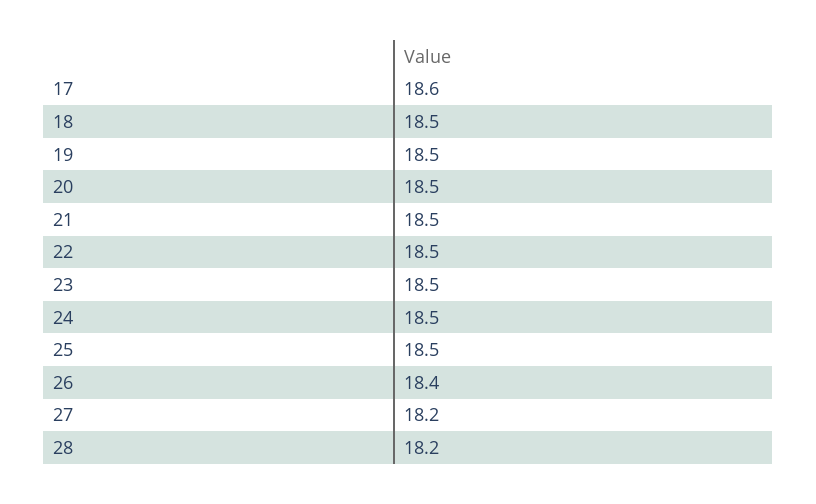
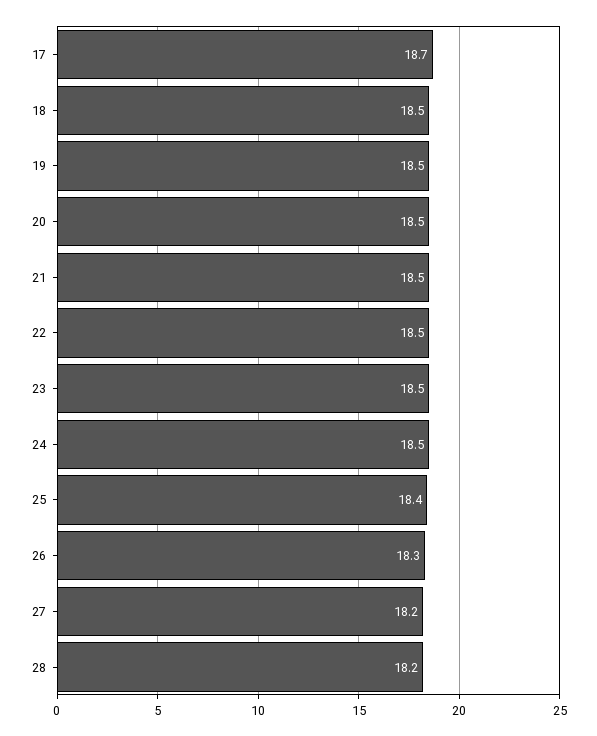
17: 18.6 -> 18.7
25: 18.5 -> 18.4
26: 18.4 -> 18.3

